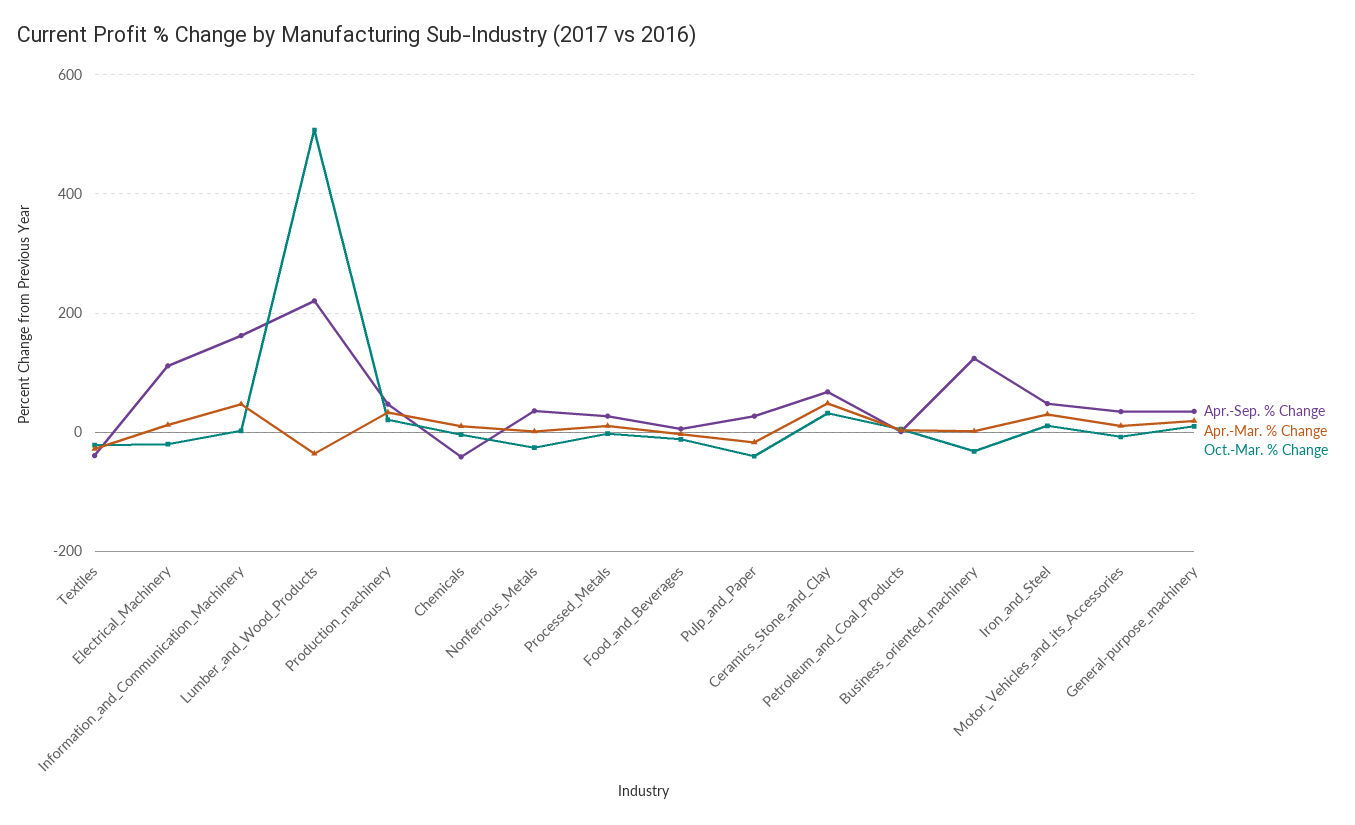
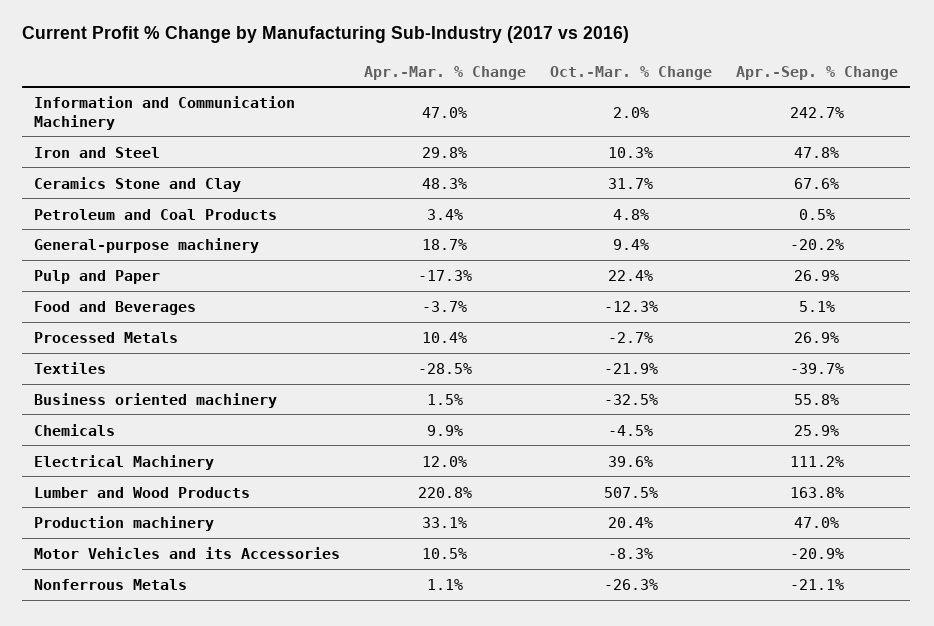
Oct.-Mar. % Change, Electrical_Machinery: -20 -> 39.6
Apr.-Sep. % Change, Information_and_Communication_Machinery: 160 -> 242.7
Apr.-Sep. % Change, Lumber_and_Wood_Products: 220 -> 163.8
Apr.-Mar. % Change, Lumber_and_Wood_Products: -40 -> 220.8
Apr.-Sep. % Change, Chemicals: -40 -> 25.9
Apr.-Sep. % Change, Nonferrous_Metals: 40 -> -21.1
Oct.-Mar. % Change, Pulp_and_Paper: -40 -> 22.4
Apr.-Sep. % Change, Business_oriented_machinery: 120 -> 55.8
Apr.-Sep. % Change, Motor_Vehicles_and_its_Accessories: 40 -> -20.9
Apr.-Sep. % Change, General-purpose_machinery: 40 -> -20.2

